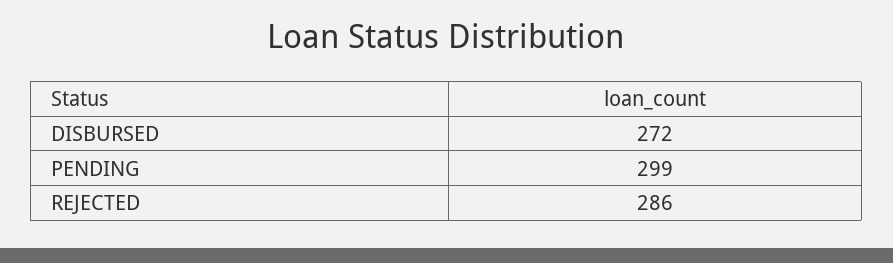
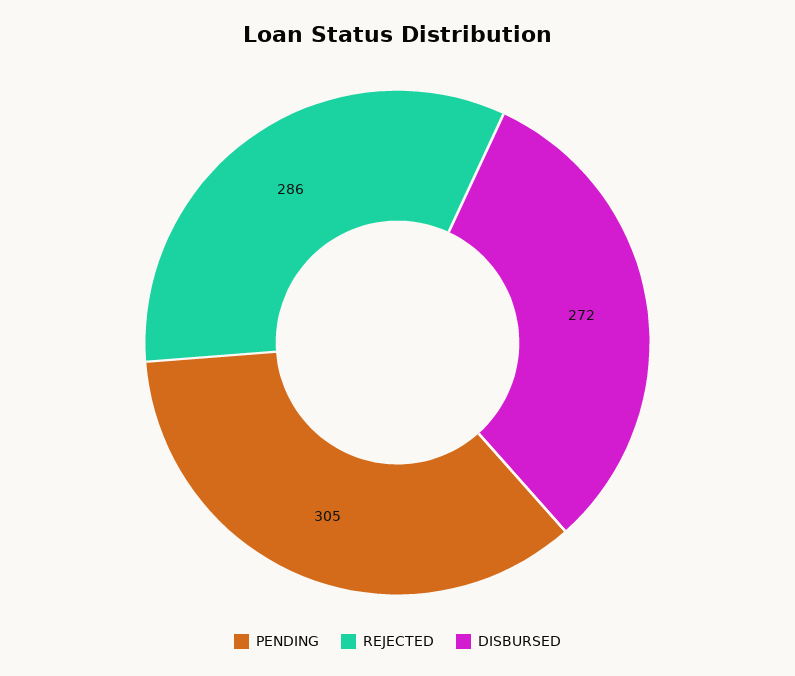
PENDING: 299 -> 305

